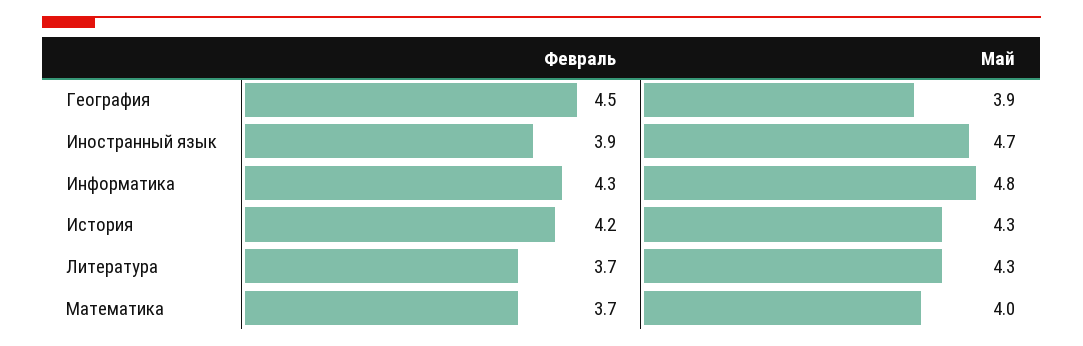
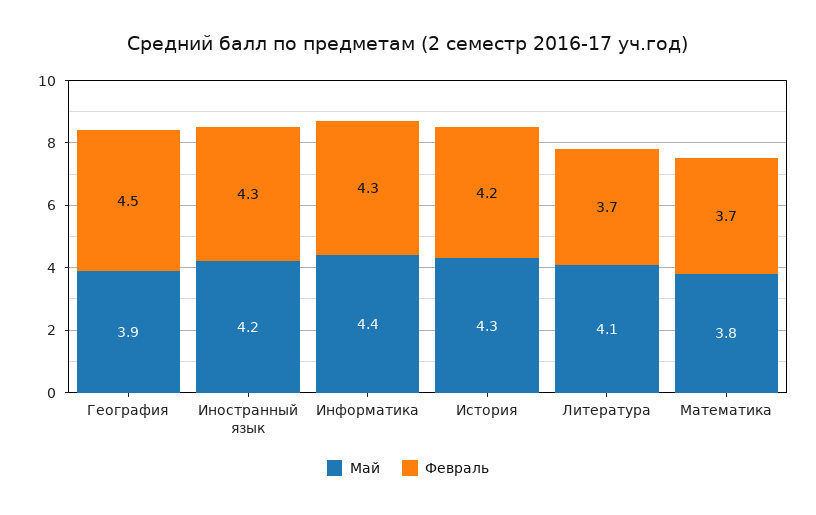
Февраль, Иностранный язык: 3.9 -> 4.3
Май, Иностранный язык: 4.7 -> 4.2
Май, Информатика: 4.8 -> 4.4
Май, Литература: 4.3 -> 4.1
Май, Математика: 4 -> 3.8

